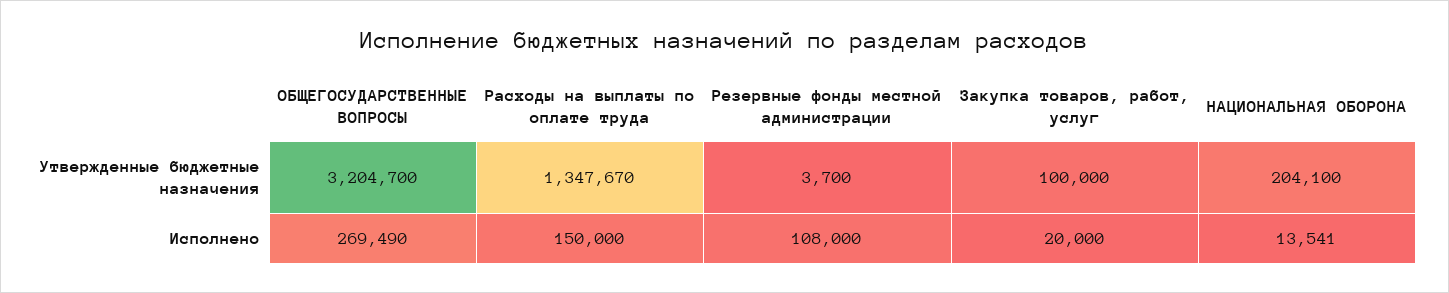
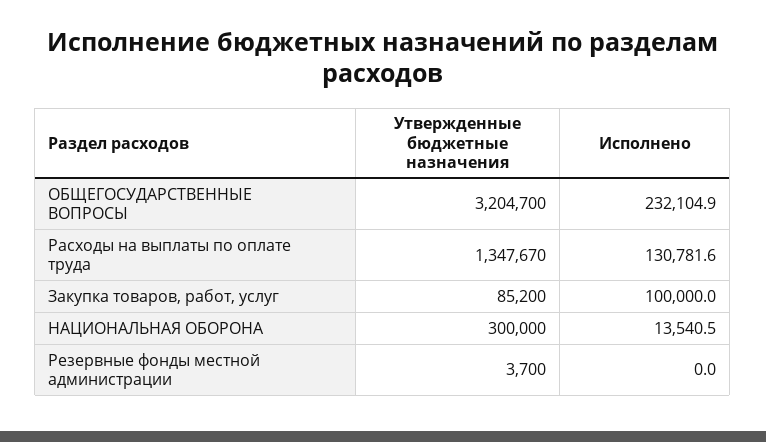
Закупка товаров, работ, услуг, Утвержденные бюджетные назначения: 100000 -> 85200
НАЦИОНАЛЬНАЯ ОБОРОНА, Утвержденные бюджетные назначения: 204100 -> 300000
ОБЩЕГОСУДАРСТВЕННЫЕ ВОПРОСЫ, Исполнено: 269490 -> 232104.9
Расходы на выплаты по оплате труда, Исполнено: 150000 -> 130781.6
Резервные фонды местной администрации, Исполнено: 108000 -> 0
Закупка товаров, работ, услуг, Исполнено: 20000 -> 100000

